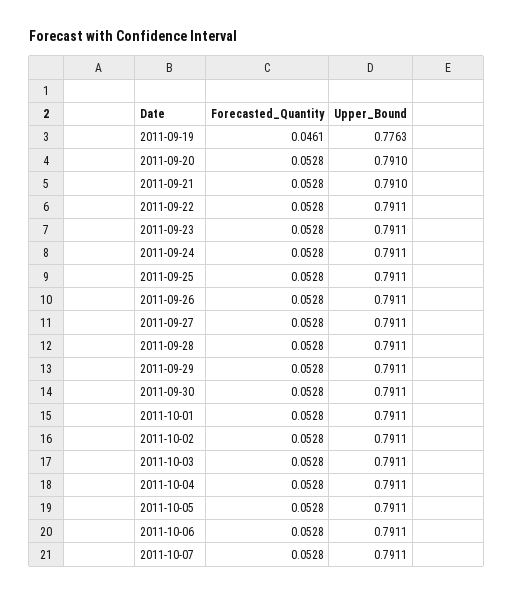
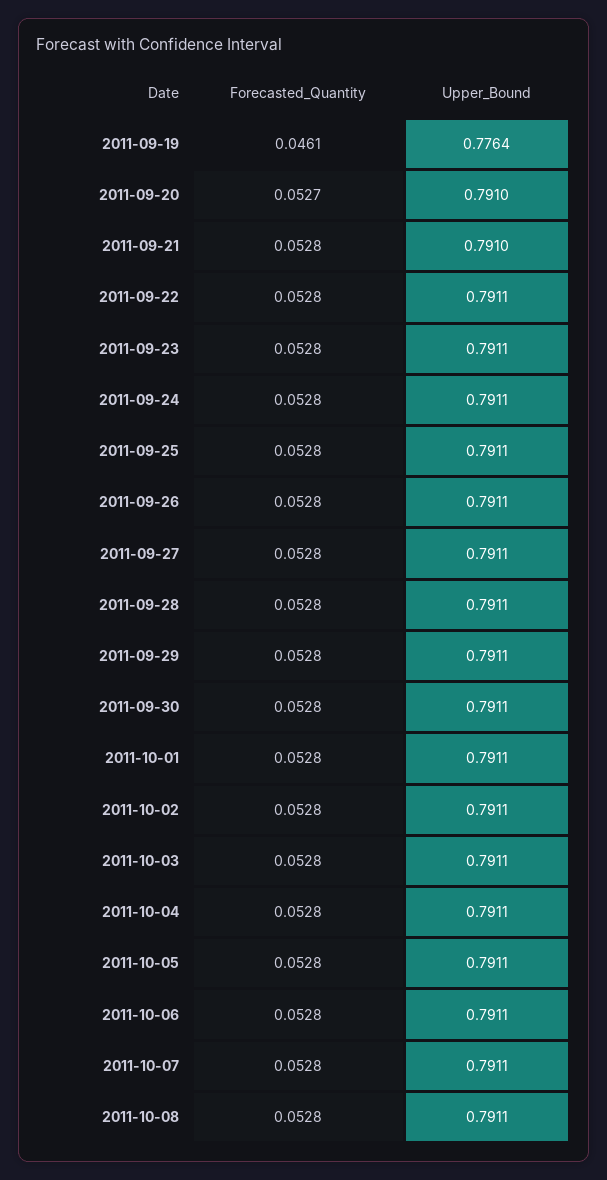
Upper_Bound, 2011-09-19: 0.7763 -> 0.7764
Forecasted_Quantity, 2011-09-20: 0.0528 -> 0.0527
Forecasted_Quantity, 2011-10-08: none -> 0.0528
Upper_Bound, 2011-10-08: none -> 0.7911

